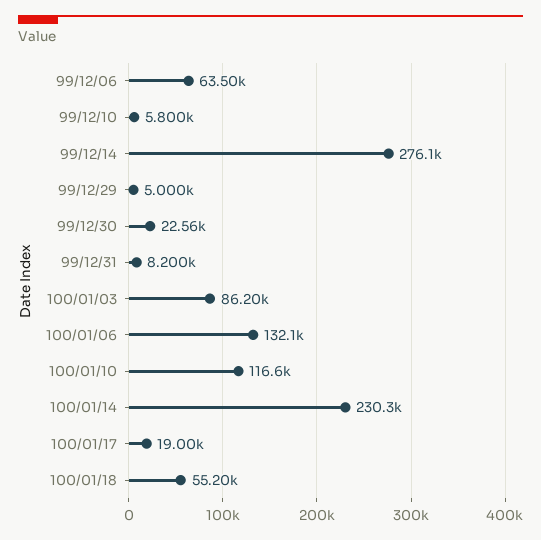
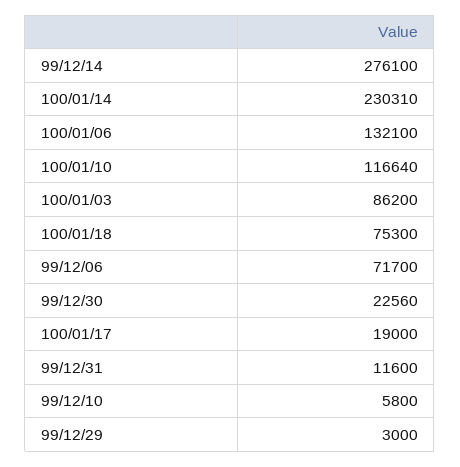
99/12/06: 63500 -> 71700
99/12/29: 5000 -> 3000
99/12/31: 8200 -> 11600
100/01/18: 55200 -> 75300

